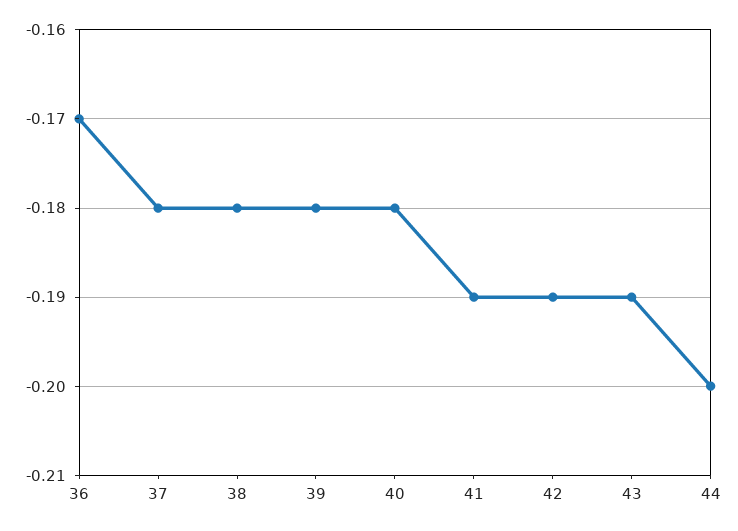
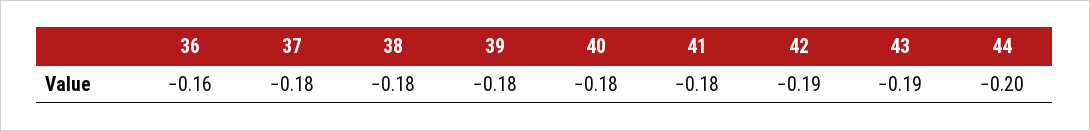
36: -0.17 -> -0.16
41: -0.19 -> -0.18

